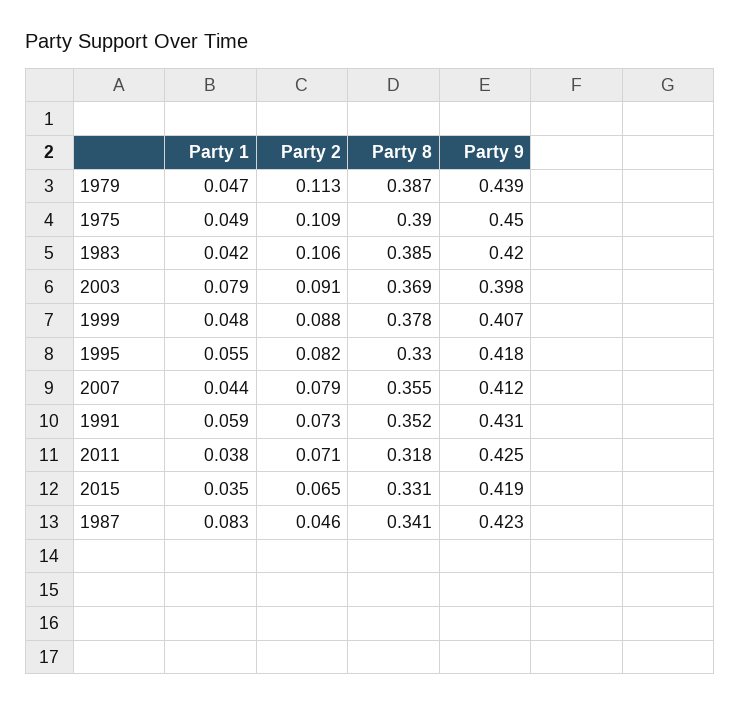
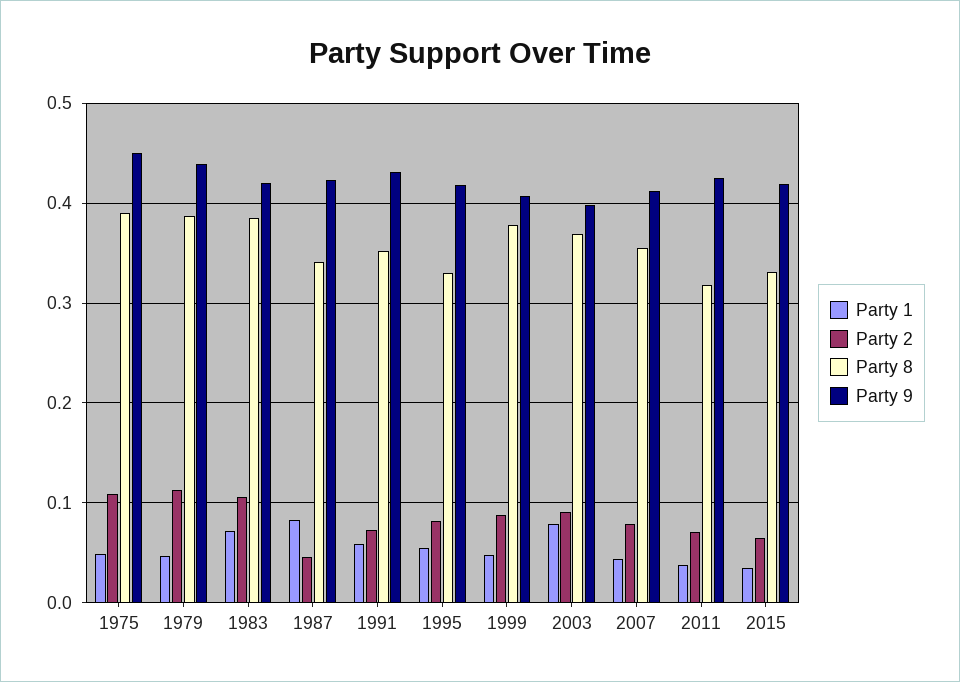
Party 1, 1983: 0.042 -> 0.07

